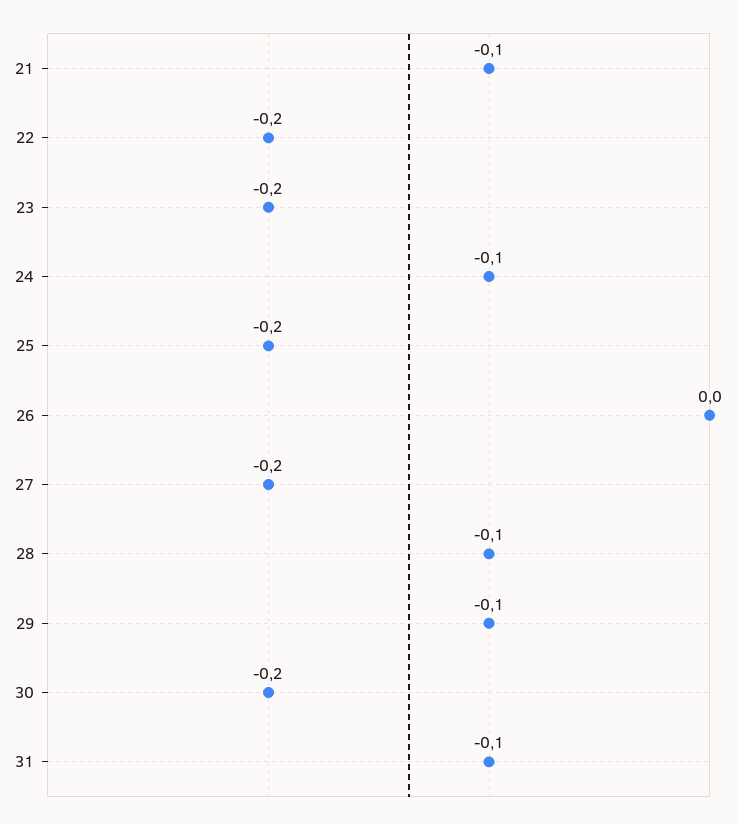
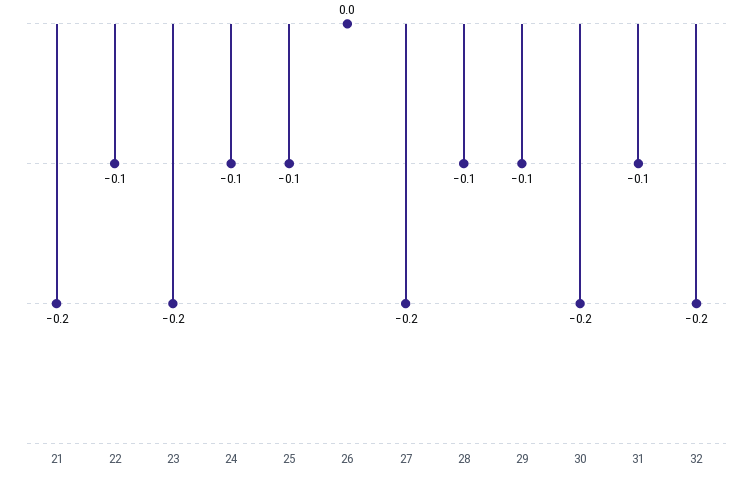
21: -0.1 -> -0.2
22: -0.2 -> -0.1
25: -0.2 -> -0.1
32: none -> -0.2

